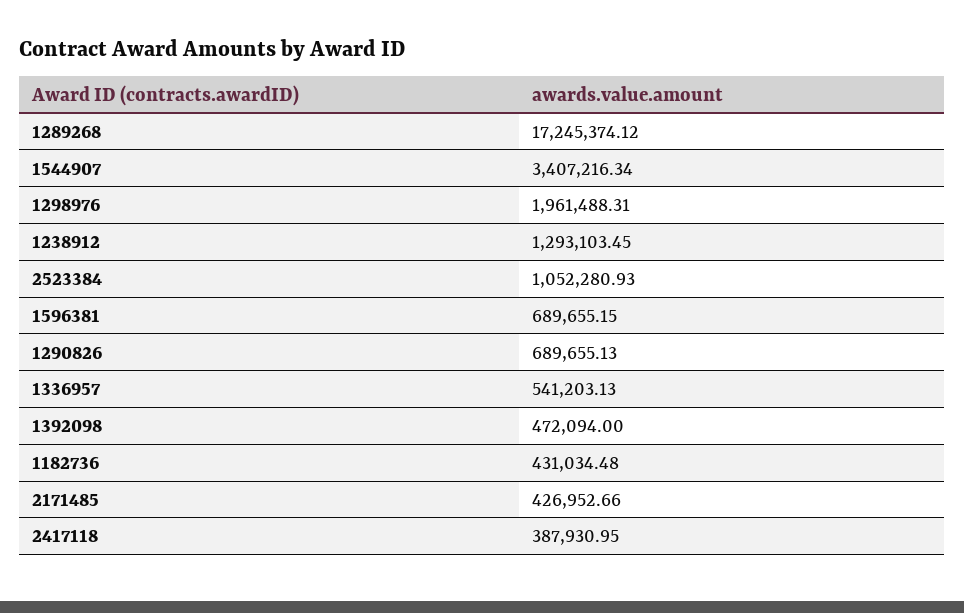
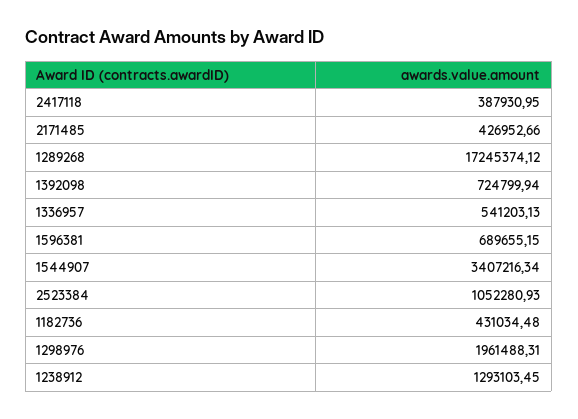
1290826: 689655.13 -> none
1392098: 472094 -> 724799.94

